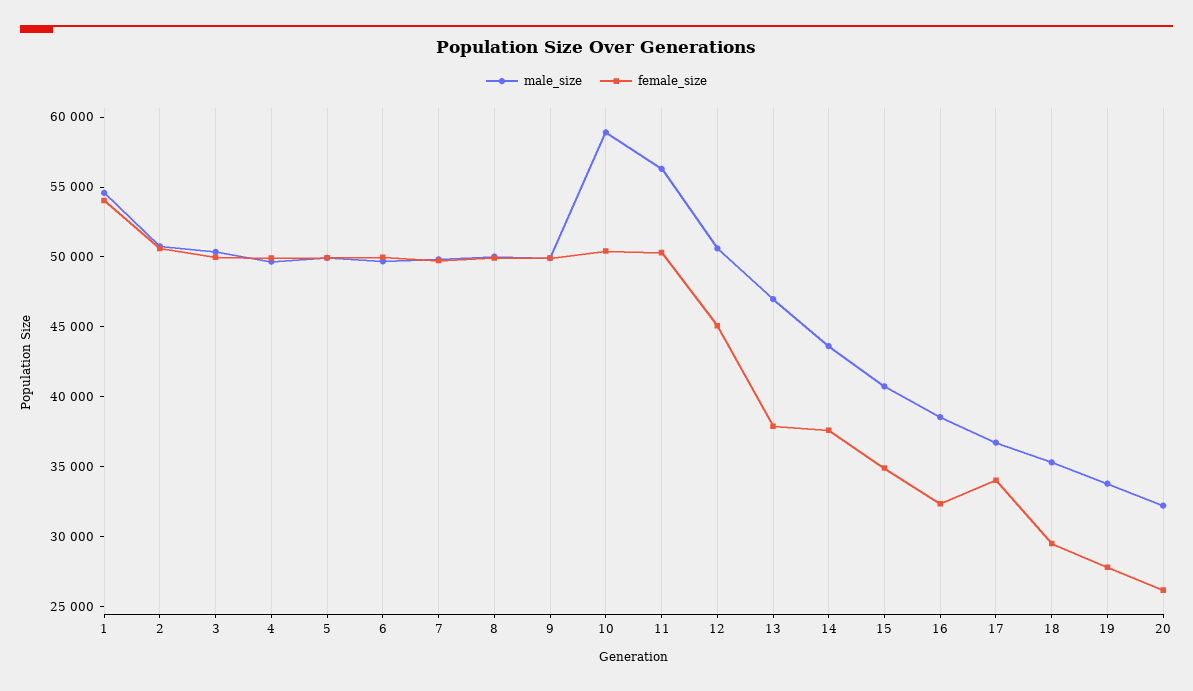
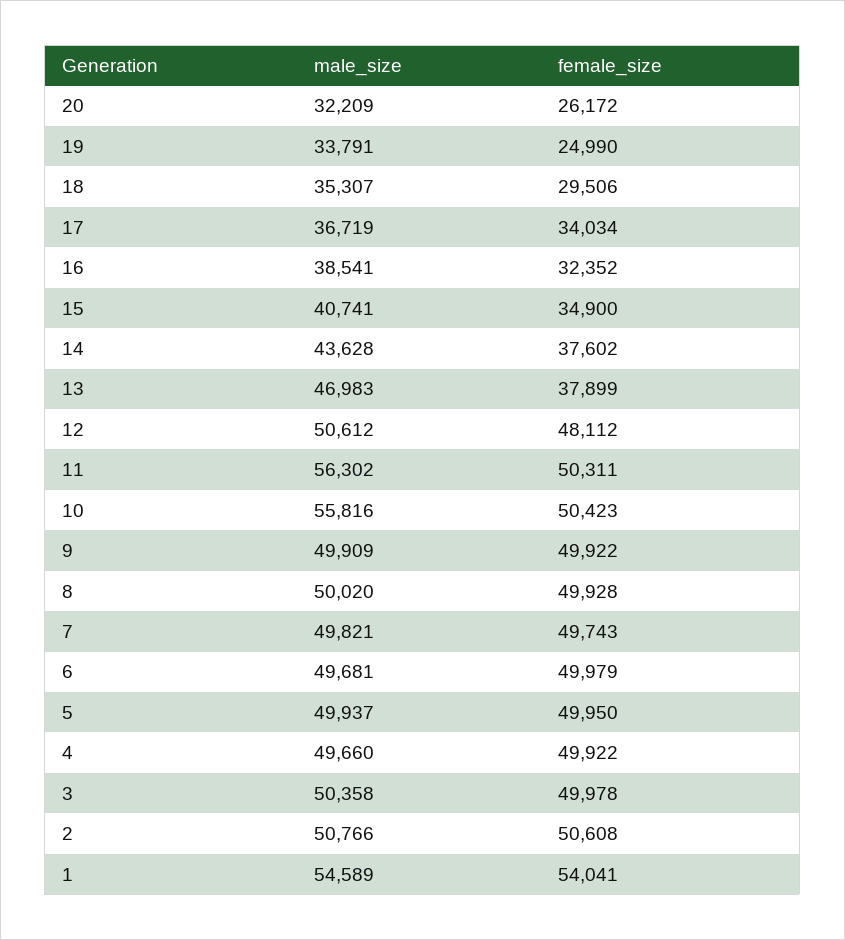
male_size, 10: 59000 -> 55816
female_size, 12: 45000 -> 48112
female_size, 19: 28000 -> 24990

